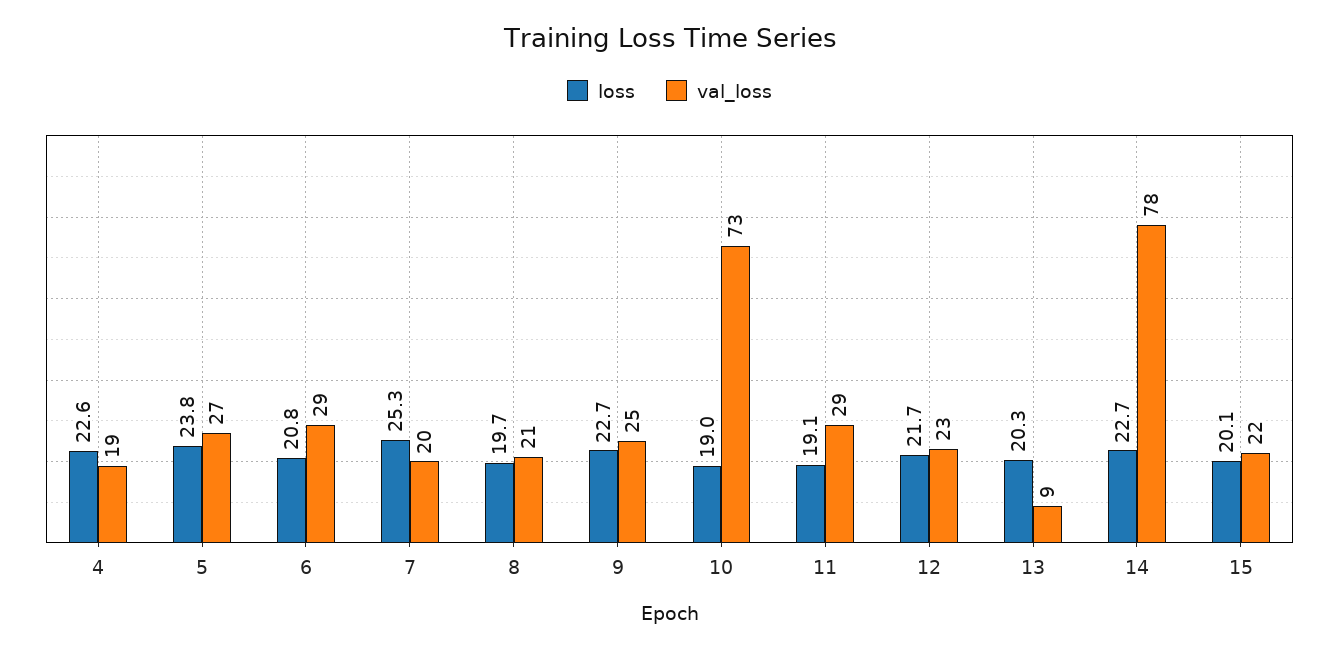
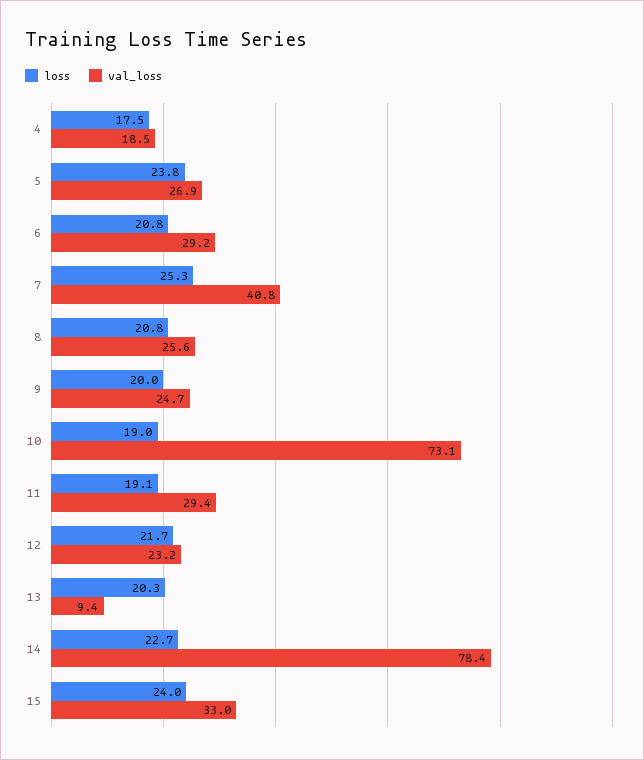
loss, 4: 22.6 -> 17.5
val_loss, 7: 20 -> 40.8
loss, 8: 19.7 -> 20.8
val_loss, 8: 21 -> 25.6
loss, 9: 22.7 -> 20
loss, 15: 20.1 -> 24
val_loss, 15: 22 -> 33

